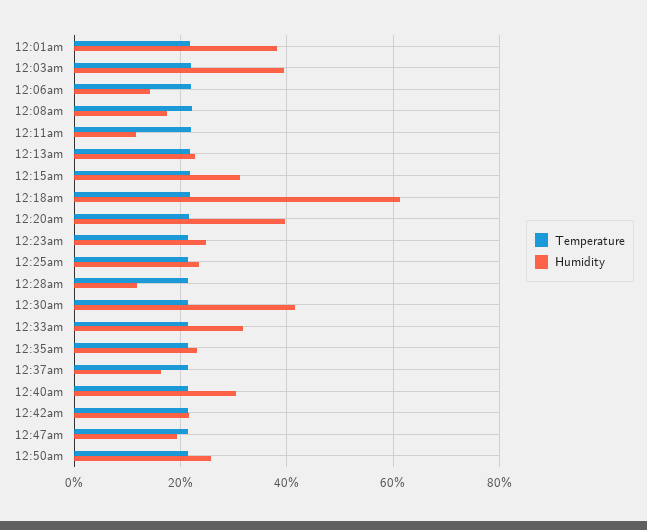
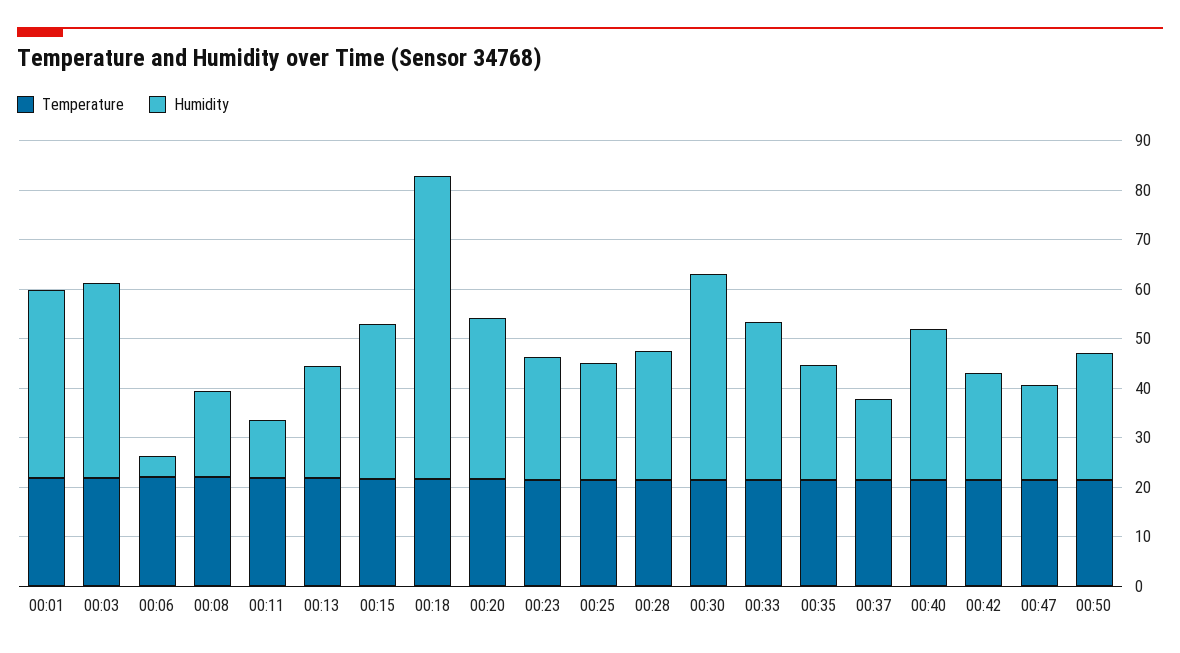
Humidity, 12:06am: 14 -> 4
Humidity, 12:20am: 40 -> 32
Humidity, 12:28am: 12 -> 26

